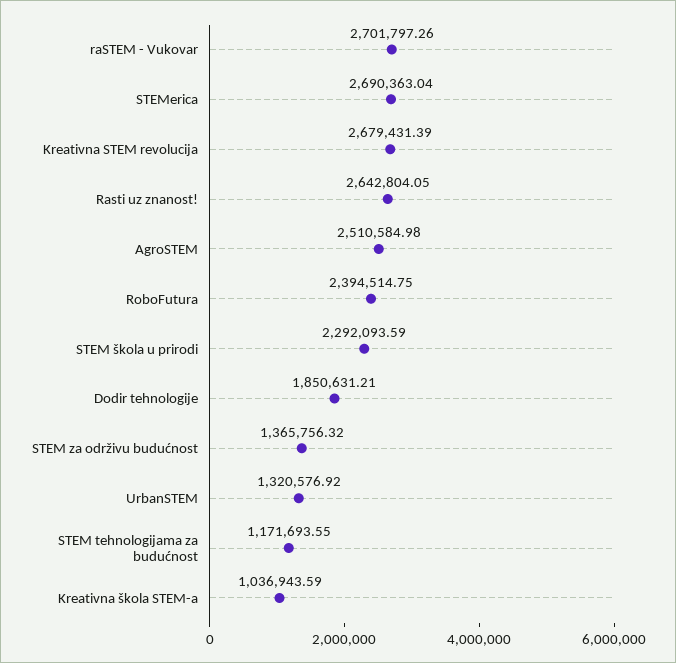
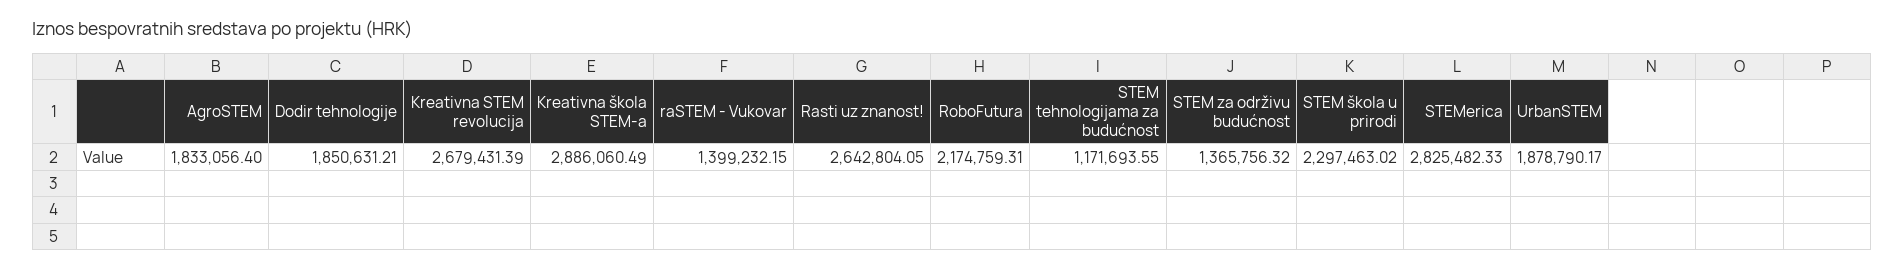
raSTEM - Vukovar: 2701797.26 -> 1399232.15
STEMerica: 2690363.04 -> 2825482.33
AgroSTEM: 2510584.98 -> 1833056.4
RoboFutura: 2394514.75 -> 2174759.31
STEM škola u prirodi: 2292093.59 -> 2297463.02
UrbanSTEM: 1320576.92 -> 1878790.17
Kreativna škola STEM-a: 1036943.59 -> 2886060.49

